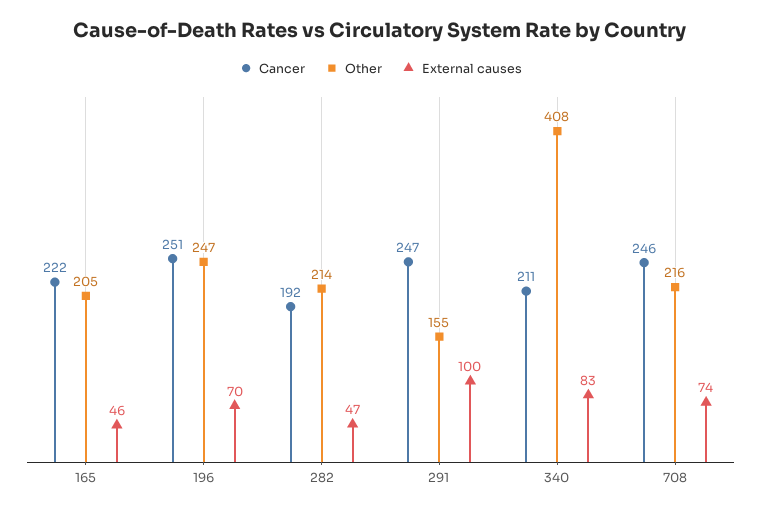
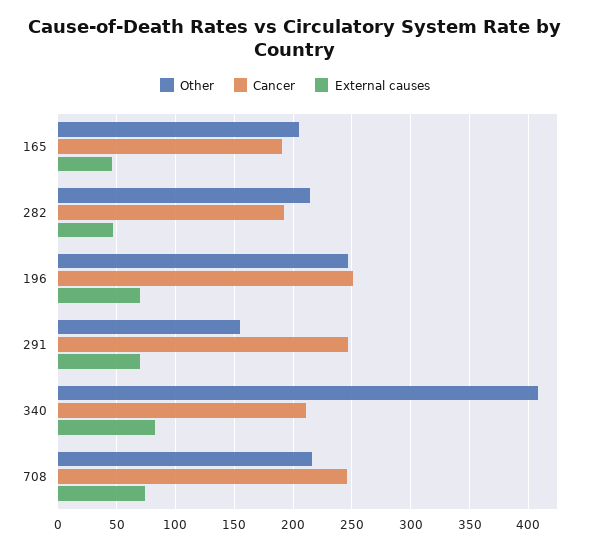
Cancer, 165: 222 -> 190
External causes, 291: 100 -> 70

